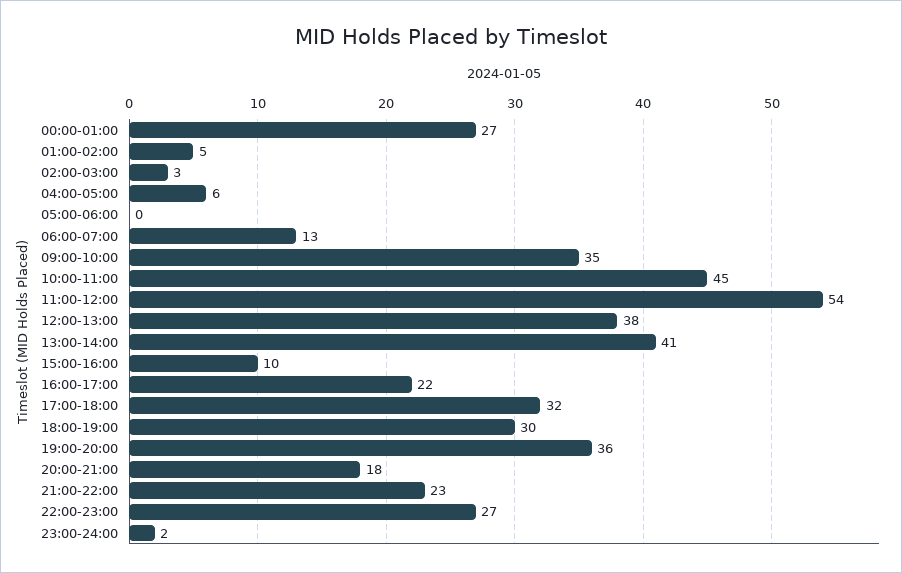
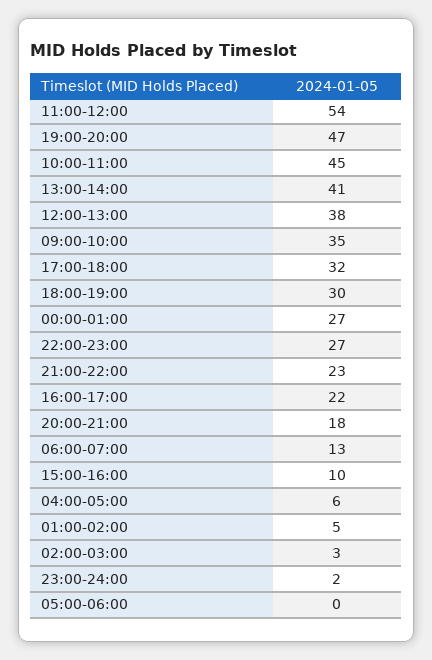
19:00-20:00: 36 -> 47

